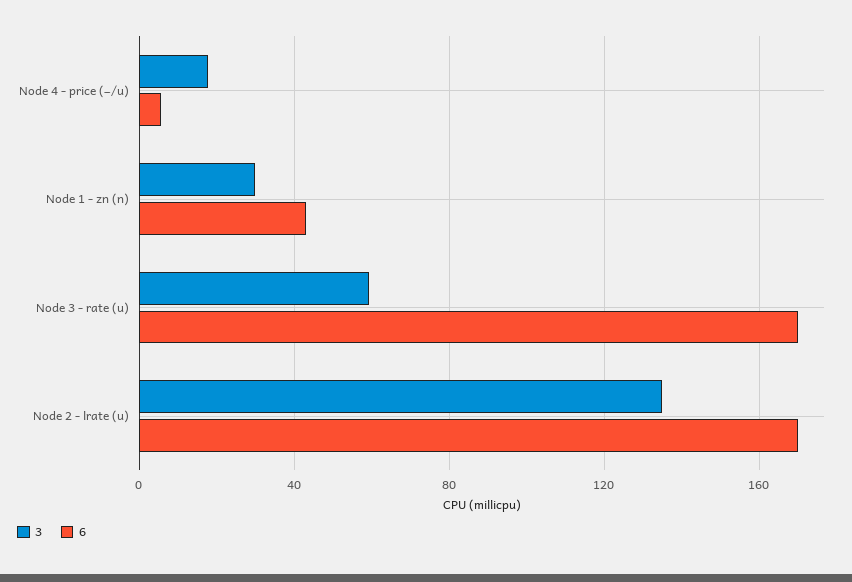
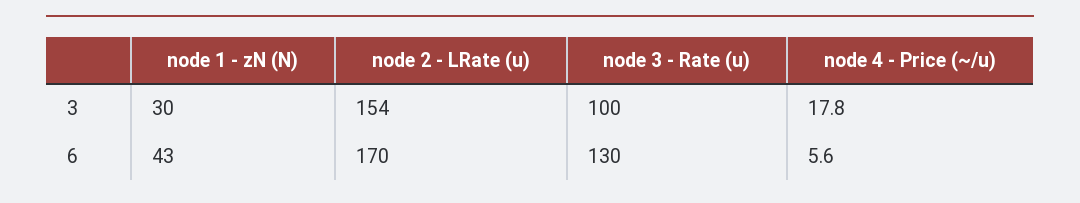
3, Node 3 - rate (u): 60 -> 100
6, Node 3 - rate (u): 170 -> 130
3, Node 2 - lrate (u): 135 -> 154

